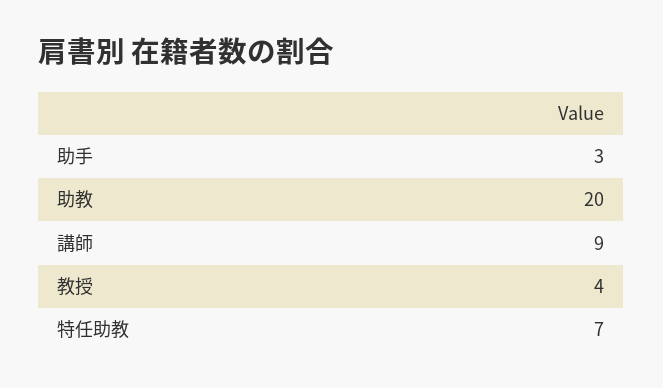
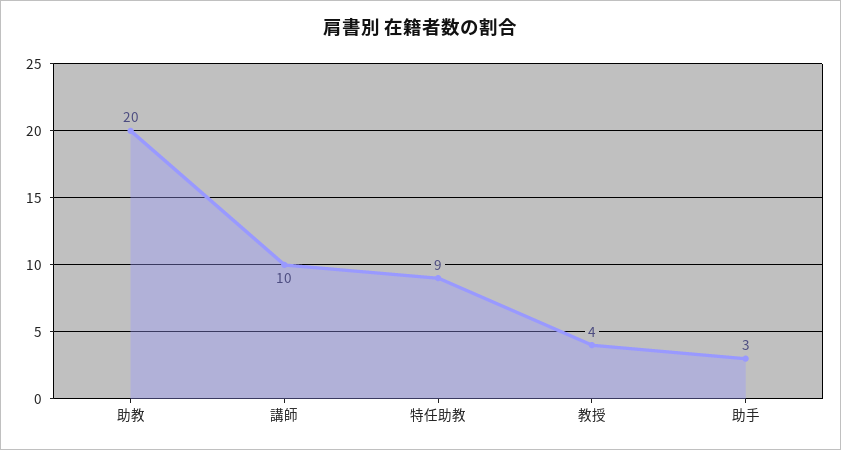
講師: 9 -> 10
特任助教: 7 -> 9

